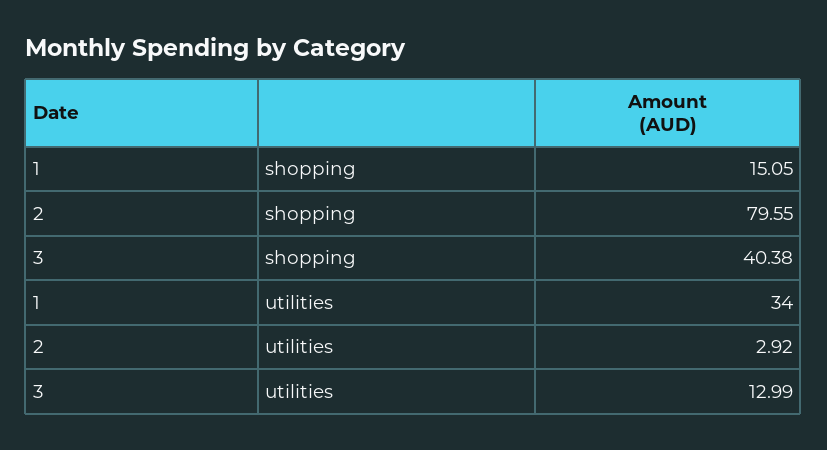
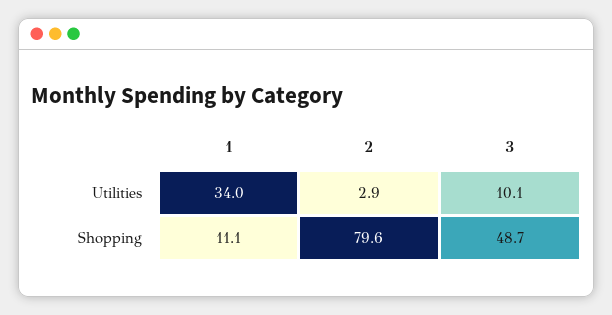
1, shopping: 15.05 -> 11.1
3, shopping: 40.38 -> 48.7
3, utilities: 12.99 -> 10.1

